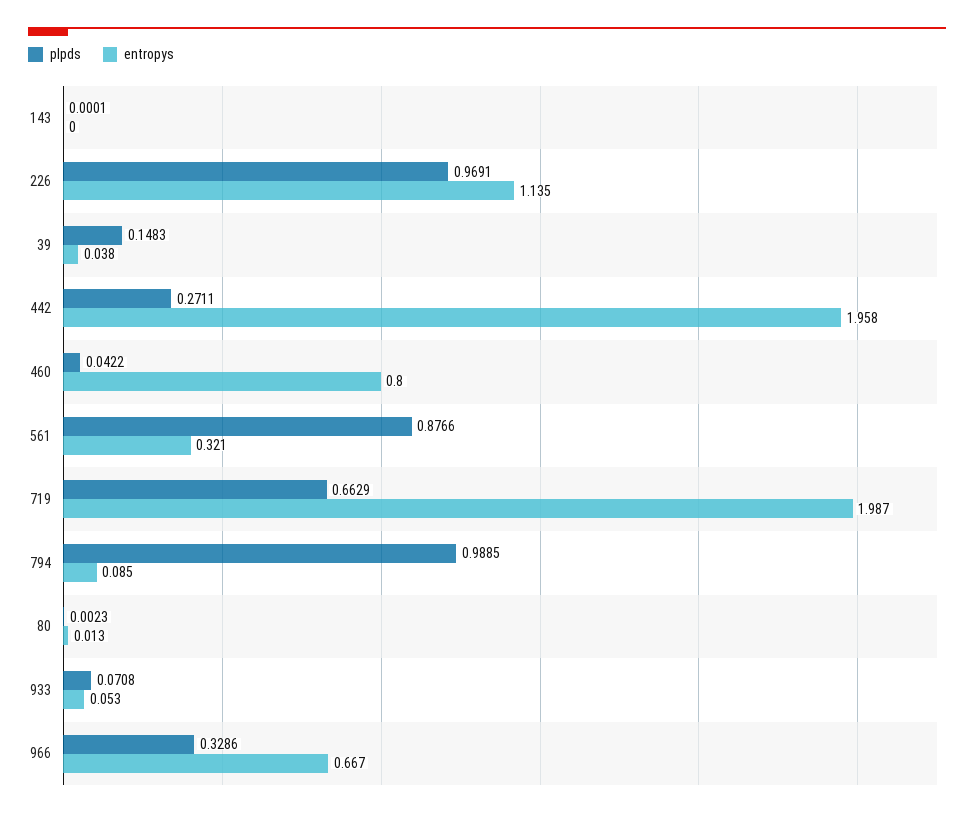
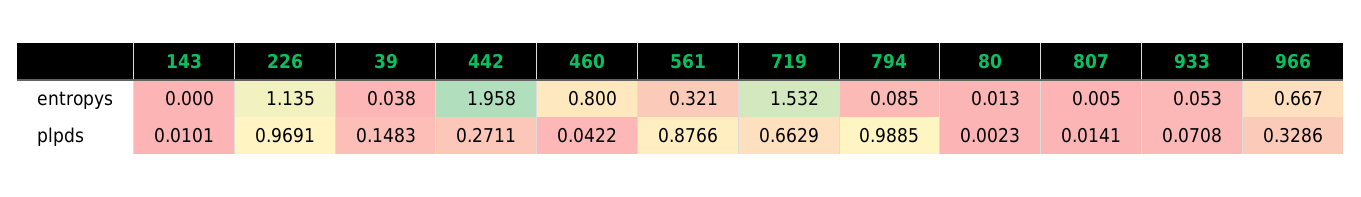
plpds, 143: 0.0001 -> 0.0101
entropys, 719: 1.987 -> 1.532
entropys, 807: none -> 0.005
plpds, 807: none -> 0.0141

